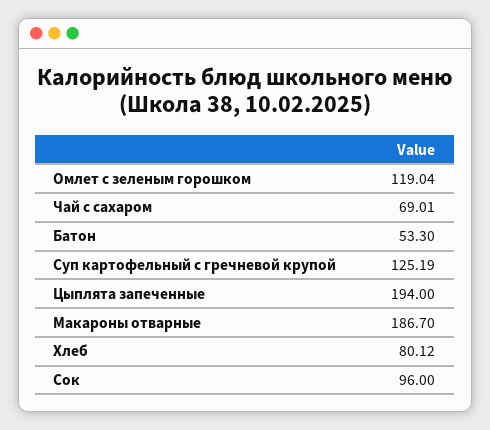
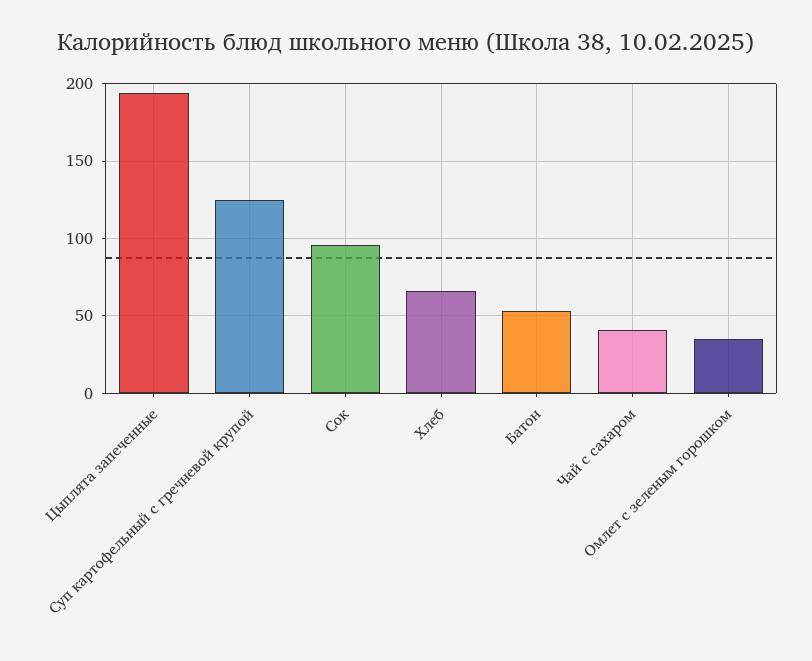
Омлет с зеленым горошком: 119.04 -> 35
Чай с сахаром: 69.01 -> 40
Макароны отварные: 186.7 -> none
Хлеб: 80.12 -> 65

